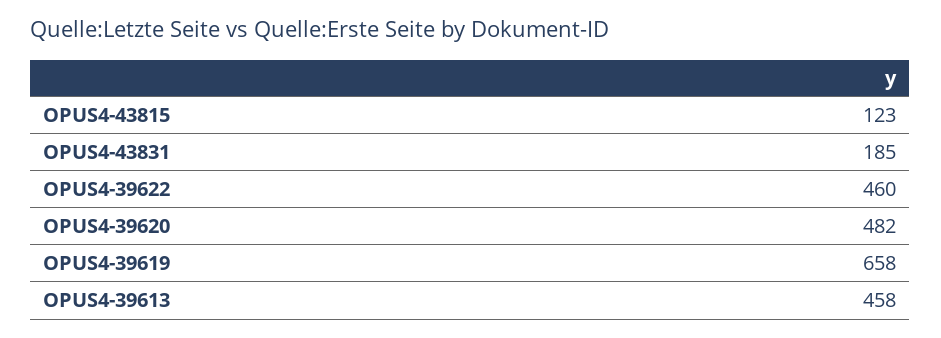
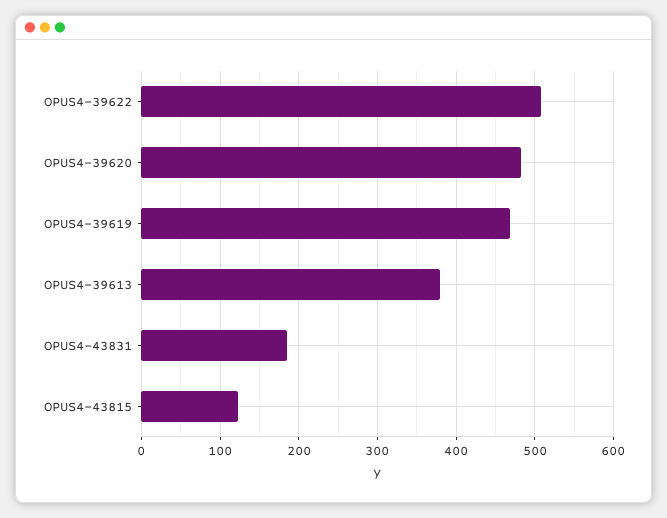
OPUS4-39622: 460 -> 510
OPUS4-39619: 658 -> 470
OPUS4-39613: 458 -> 380

